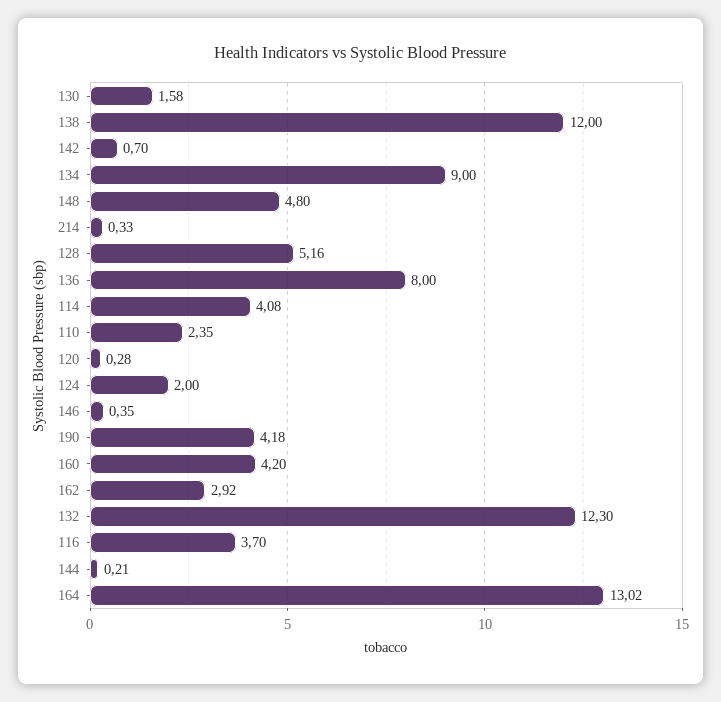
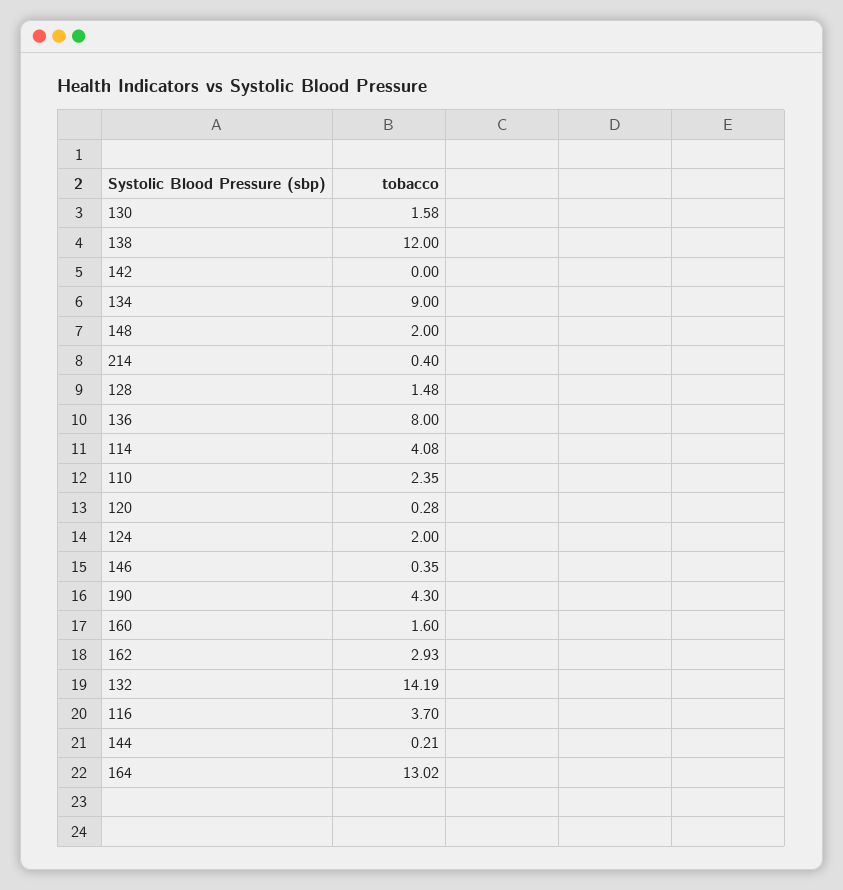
142: 0.7 -> 0
148: 4.8 -> 2
214: 0.33 -> 0.4
128: 5.16 -> 1.48
190: 4.18 -> 4.3
160: 4.2 -> 1.6
162: 2.92 -> 2.93
132: 12.3 -> 14.19

